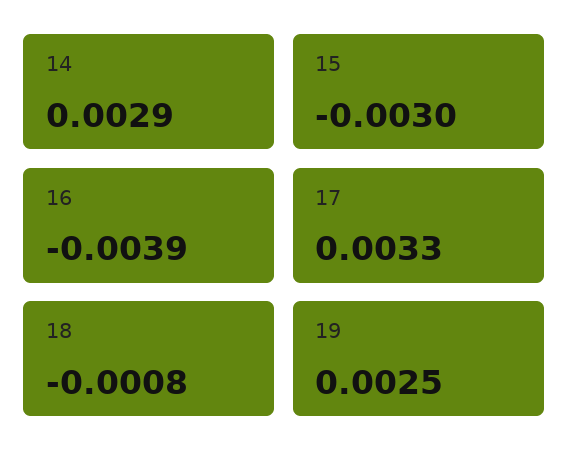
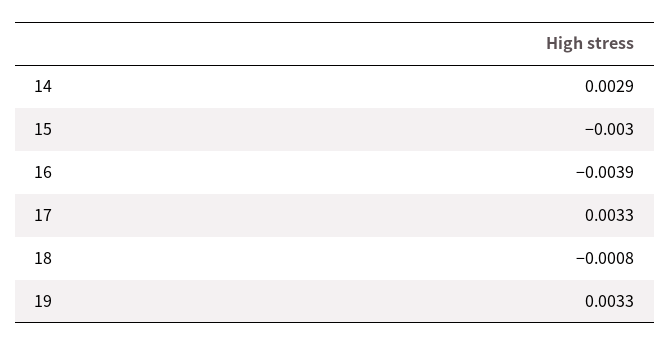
19: 0.0025 -> 0.0033

